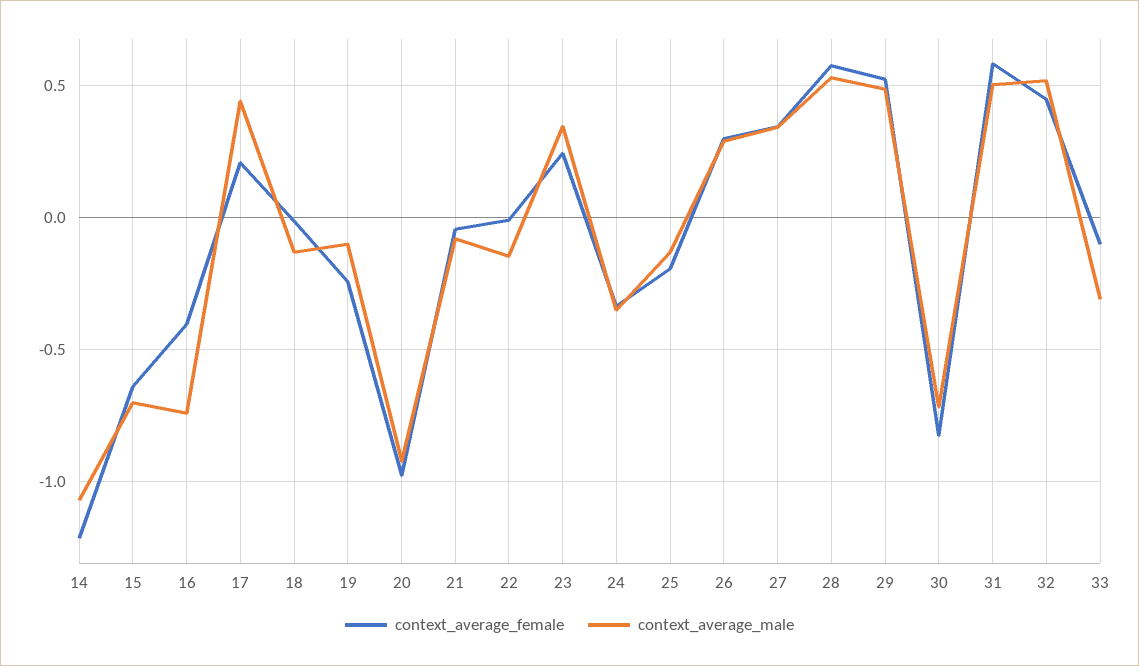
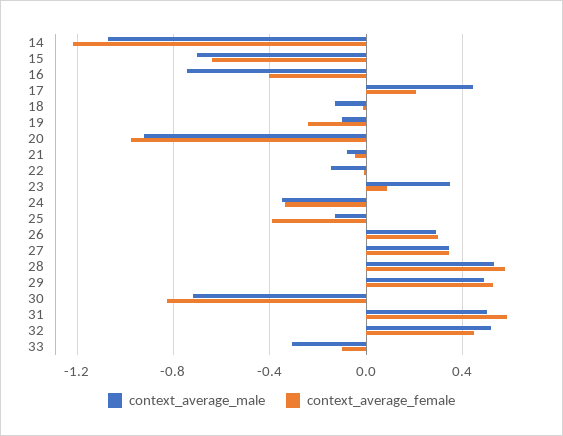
context_average_female, 23: 0.25 -> 0.1
context_average_female, 25: -0.2 -> -0.4

